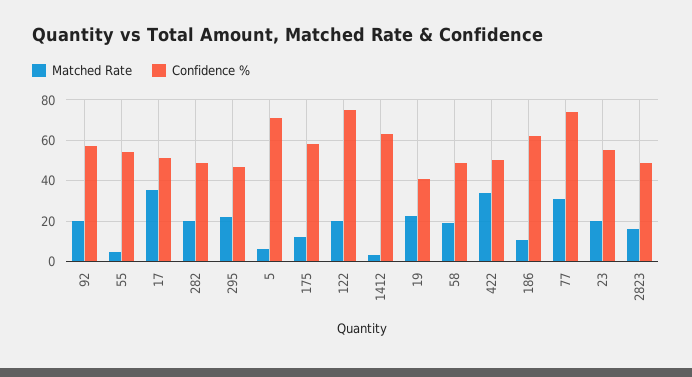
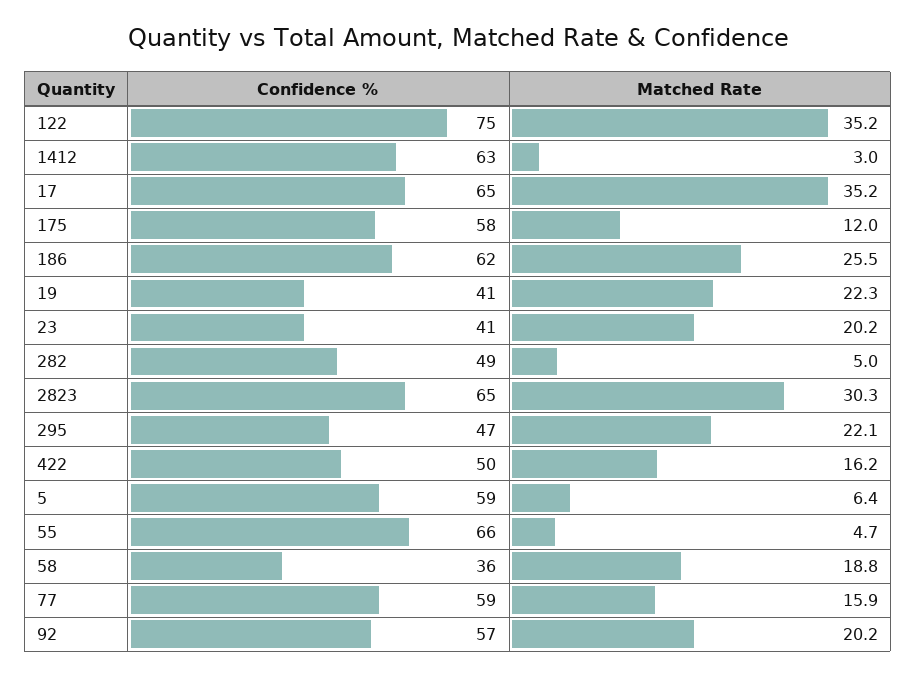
Confidence %, 55: 55 -> 66
Confidence %, 17: 50 -> 65
Matched Rate, 282: 20 -> 5
Confidence %, 5: 70 -> 59
Matched Rate, 122: 20 -> 35.2
Confidence %, 58: 50 -> 36
Matched Rate, 422: 35 -> 16.2
Matched Rate, 186: 10 -> 25.5
Matched Rate, 77: 30 -> 15.9
Confidence %, 77: 75 -> 59
Confidence %, 23: 55 -> 41
Matched Rate, 2823: 15 -> 30.3
Confidence %, 2823: 50 -> 65

